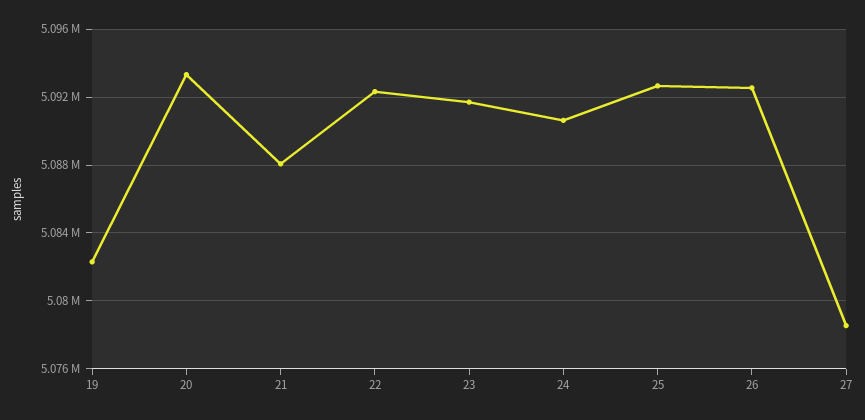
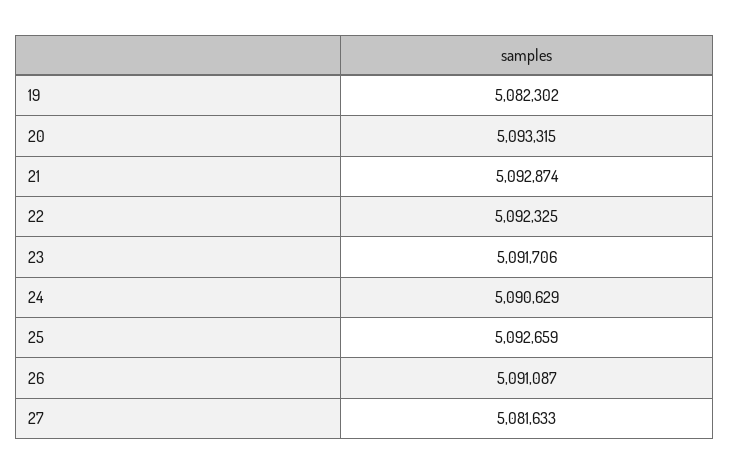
21: 5088000 -> 5092874
26: 5092500 -> 5091087
27: 5078500 -> 5081633

